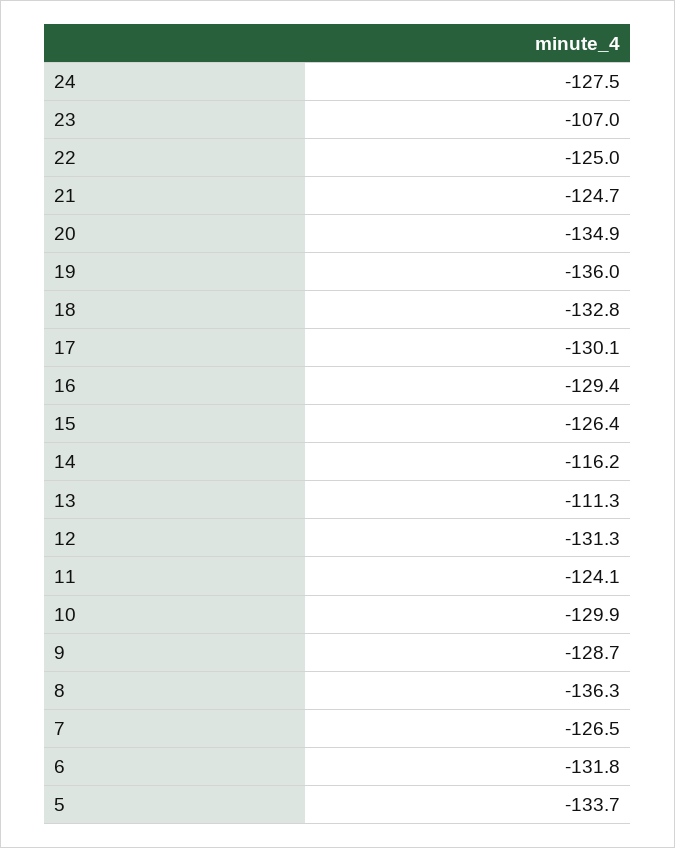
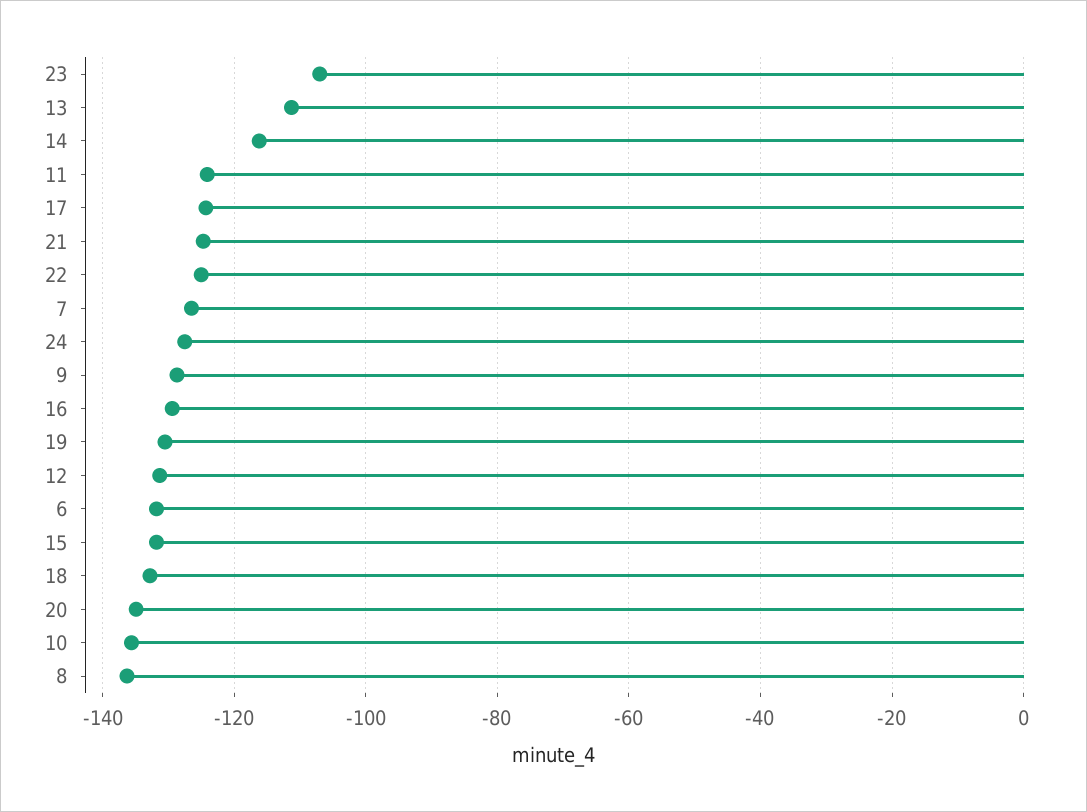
19: -136 -> -130
17: -130.1 -> -124
15: -126.4 -> -132
10: -129.9 -> -136
5: -133.7 -> none

